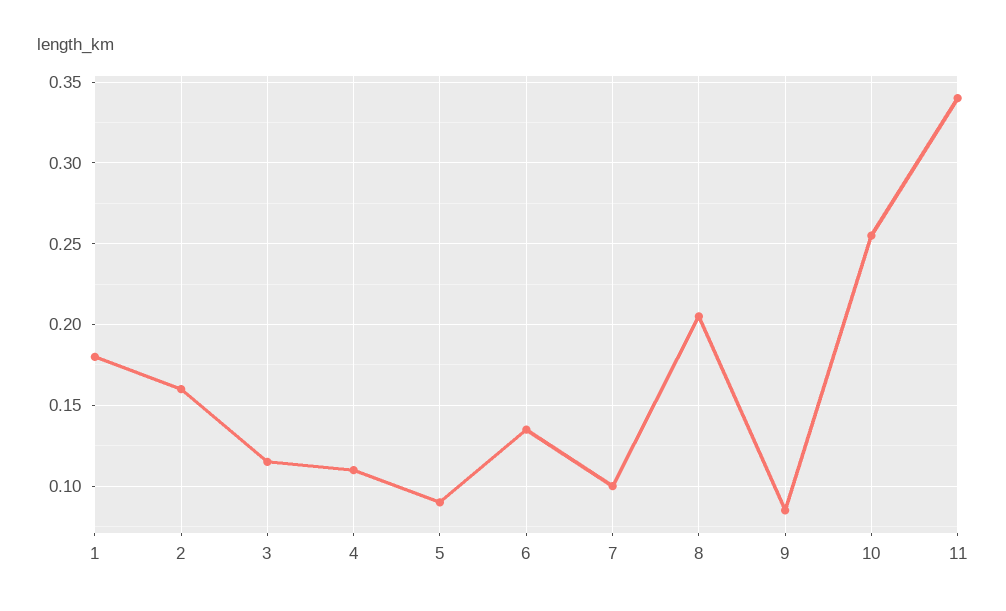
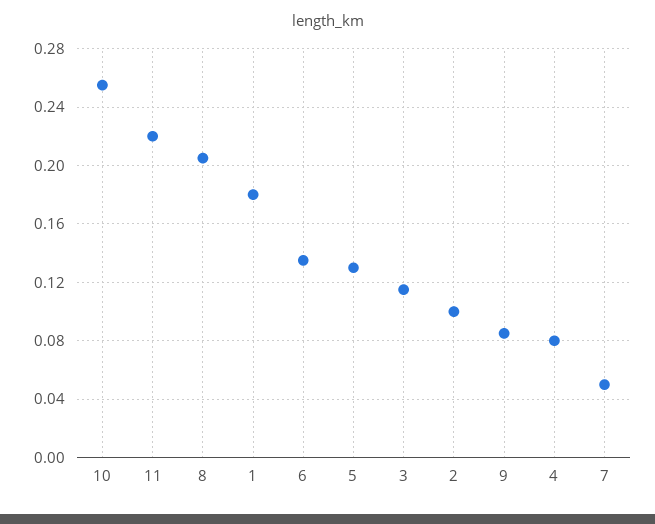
2: 0.16 -> 0.1
4: 0.11 -> 0.08
5: 0.09 -> 0.13
7: 0.1 -> 0.05
11: 0.34 -> 0.22

